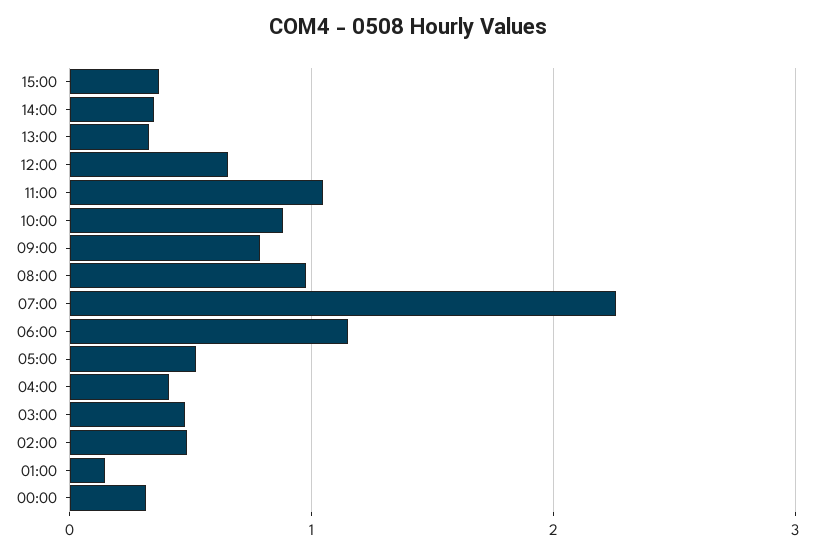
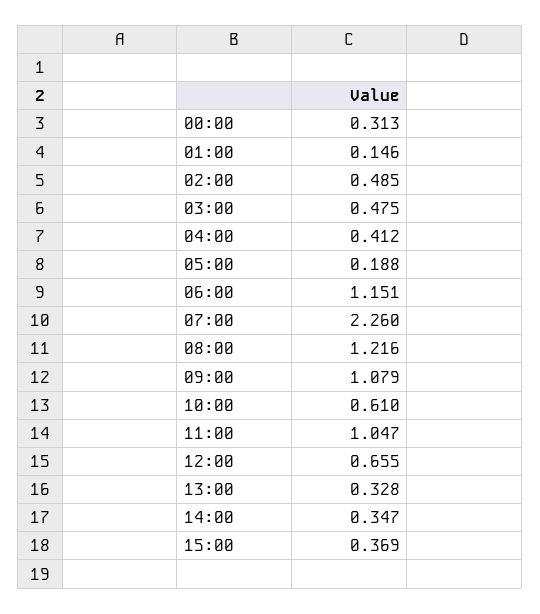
10:00: 0.9 -> 0.61
09:00: 0.8 -> 1.079
08:00: 1 -> 1.216
05:00: 0.5 -> 0.188

